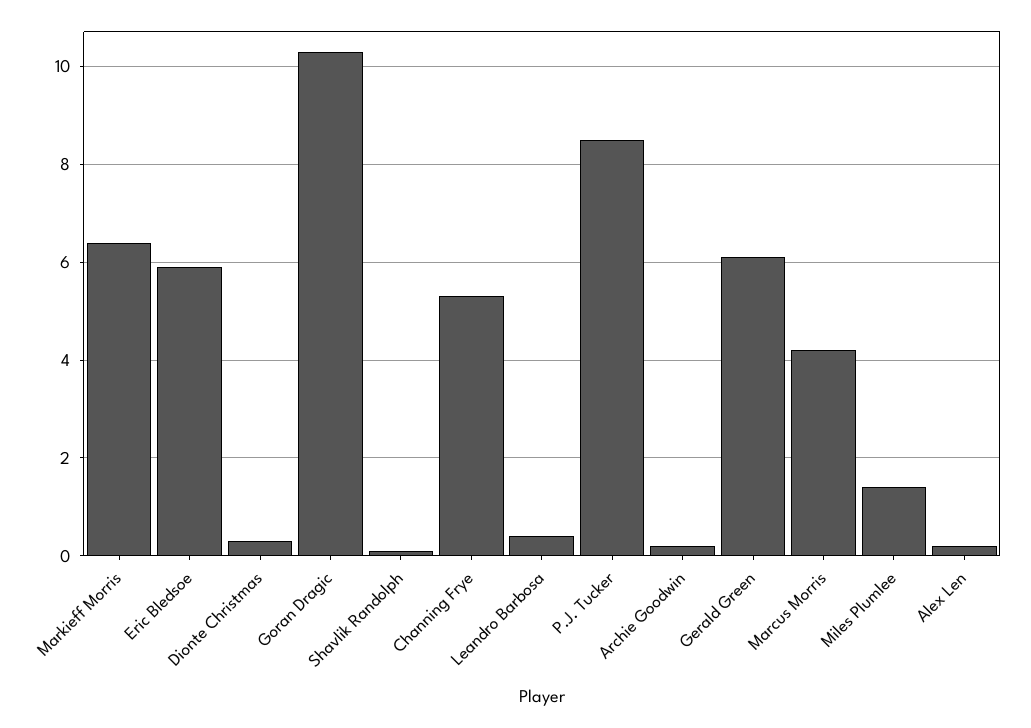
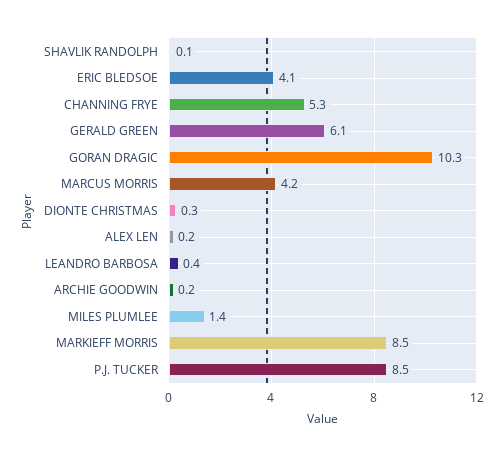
Markieff Morris: 6.5 -> 8.5
Eric Bledsoe: 6 -> 4.1

